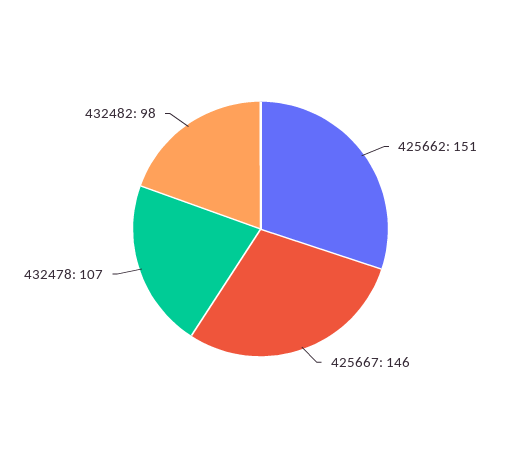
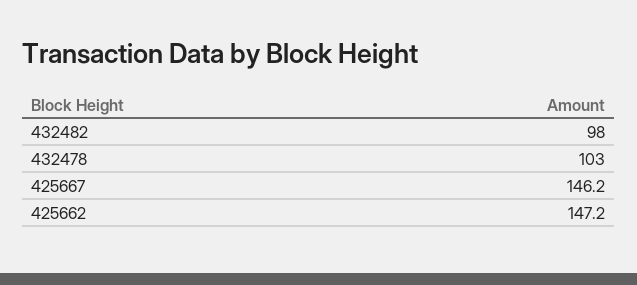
425662: 151 -> 147.2
432478: 107 -> 103

